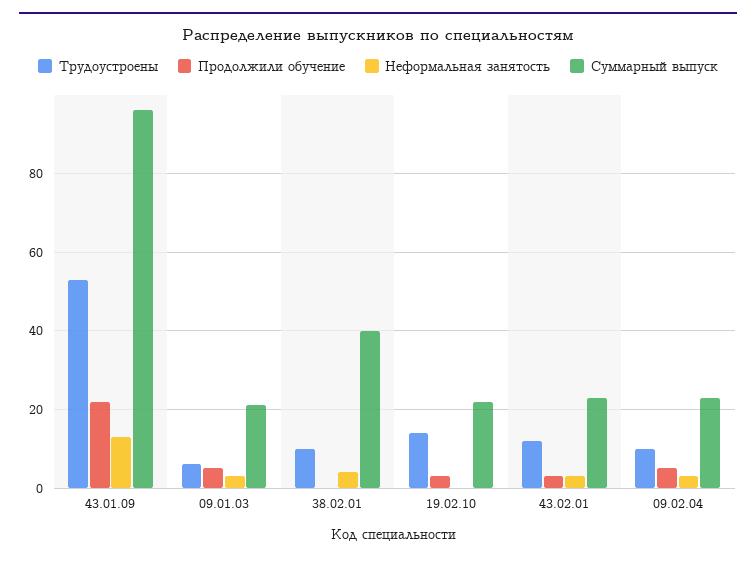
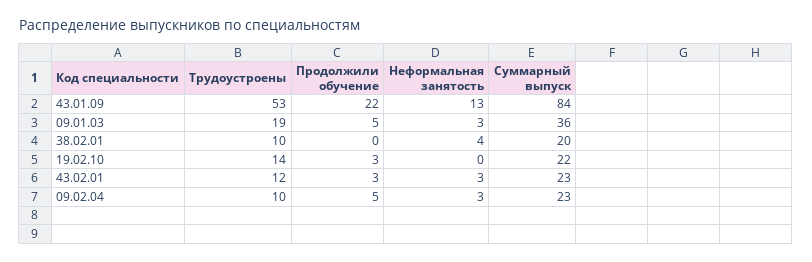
Суммарный выпуск, 43.01.09: 95 -> 84
Трудоустроены, 09.01.03: 5 -> 19
Суммарный выпуск, 09.01.03: 20 -> 36
Суммарный выпуск, 38.02.01: 40 -> 20

